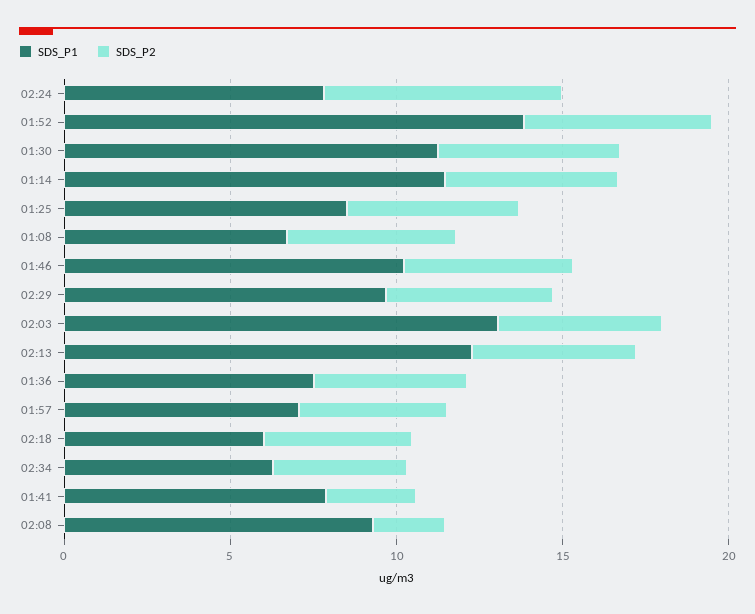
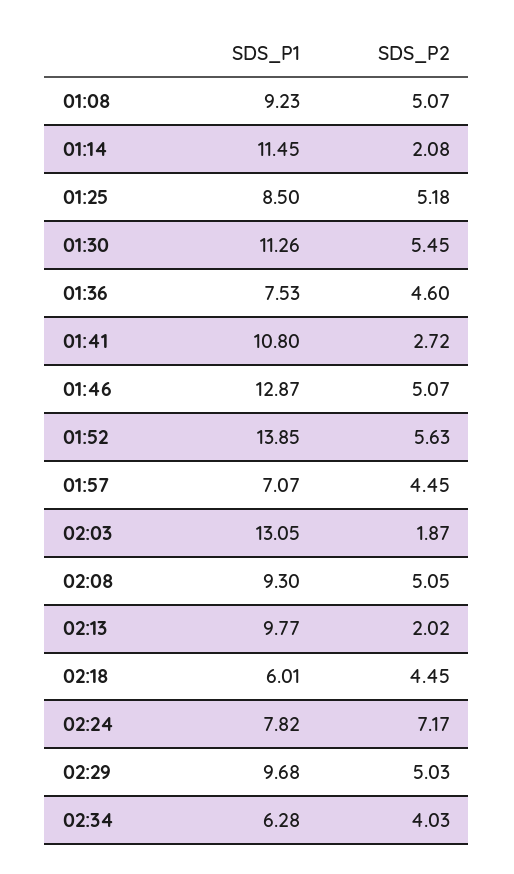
SDS_P2, 01:14: 5 -> 2.08
SDS_P1, 01:08: 7 -> 9.23
SDS_P1, 01:46: 10 -> 12.87
SDS_P2, 02:03: 5 -> 1.87
SDS_P1, 02:13: 12 -> 9.77
SDS_P2, 02:13: 5 -> 2.02
SDS_P1, 01:41: 8 -> 10.8
SDS_P2, 02:08: 2 -> 5.05

